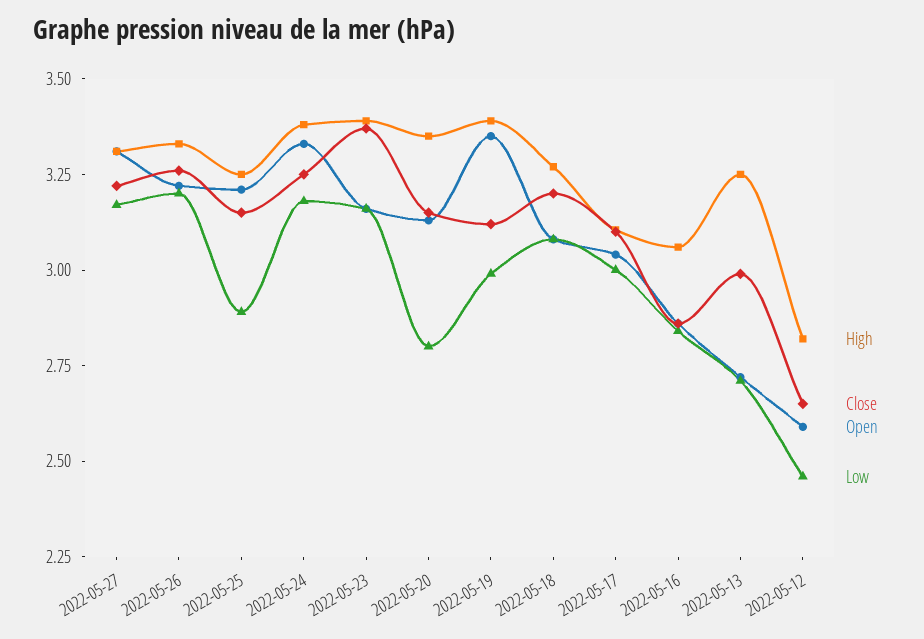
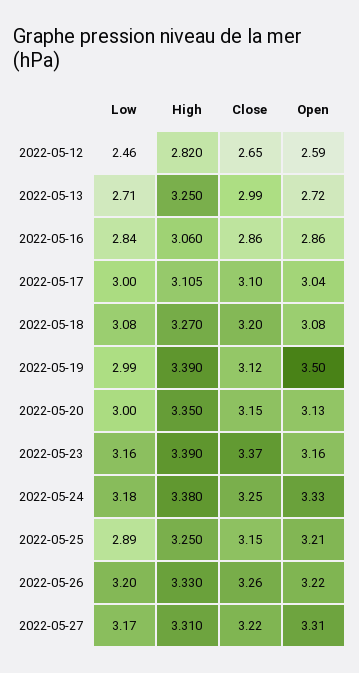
Low, 2022-05-20: 2.8 -> 3
Open, 2022-05-19: 3.35 -> 3.5

